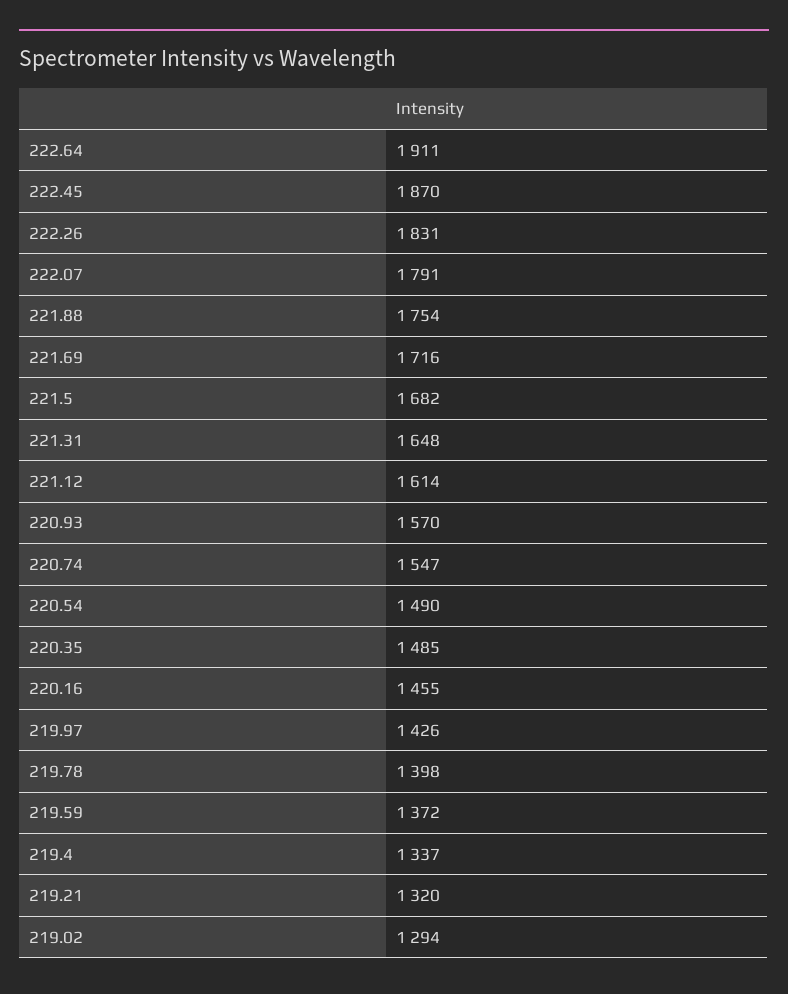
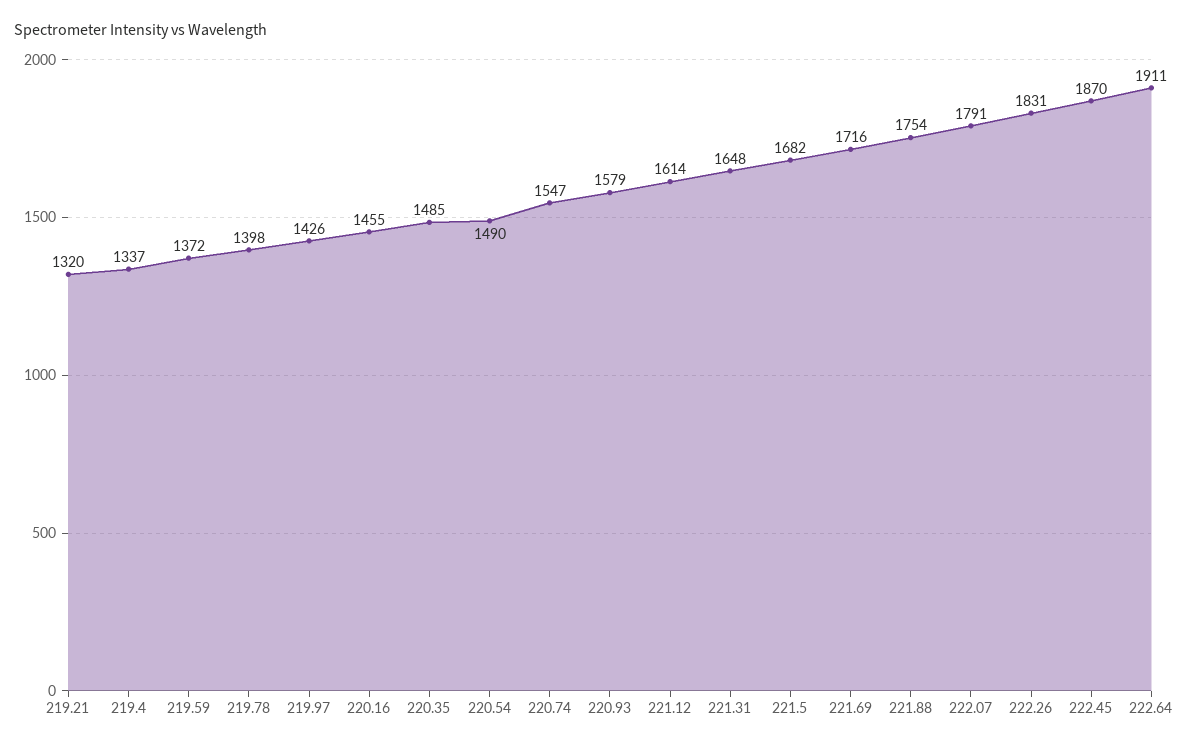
220.93: 1570 -> 1579
219.02: 1294 -> none

